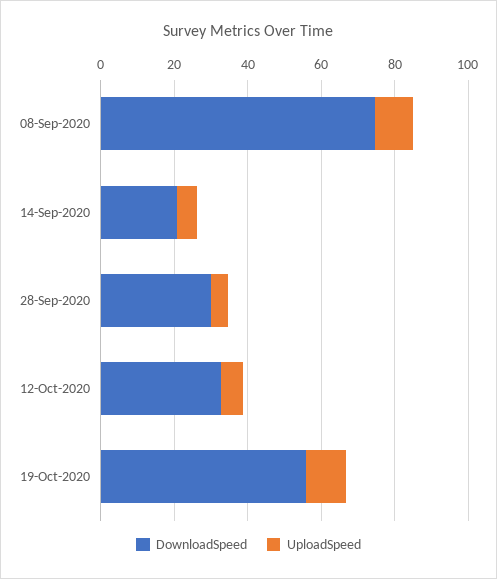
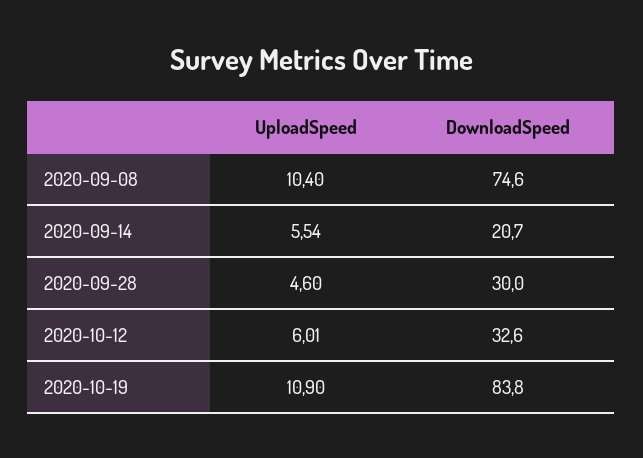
DownloadSpeed, 19-Oct-2020: 55 -> 83.8

